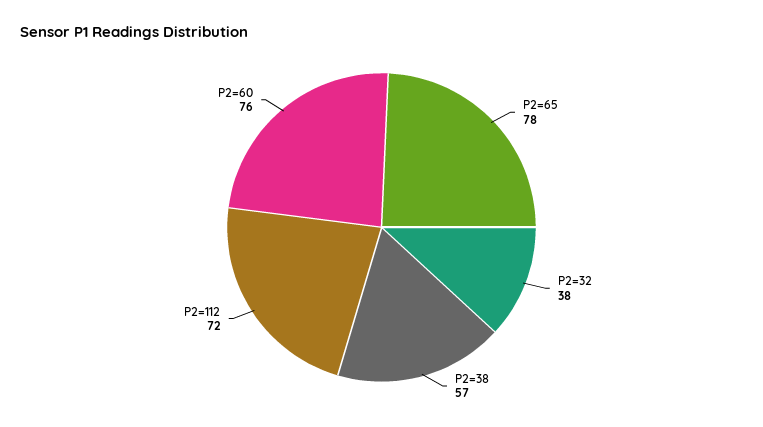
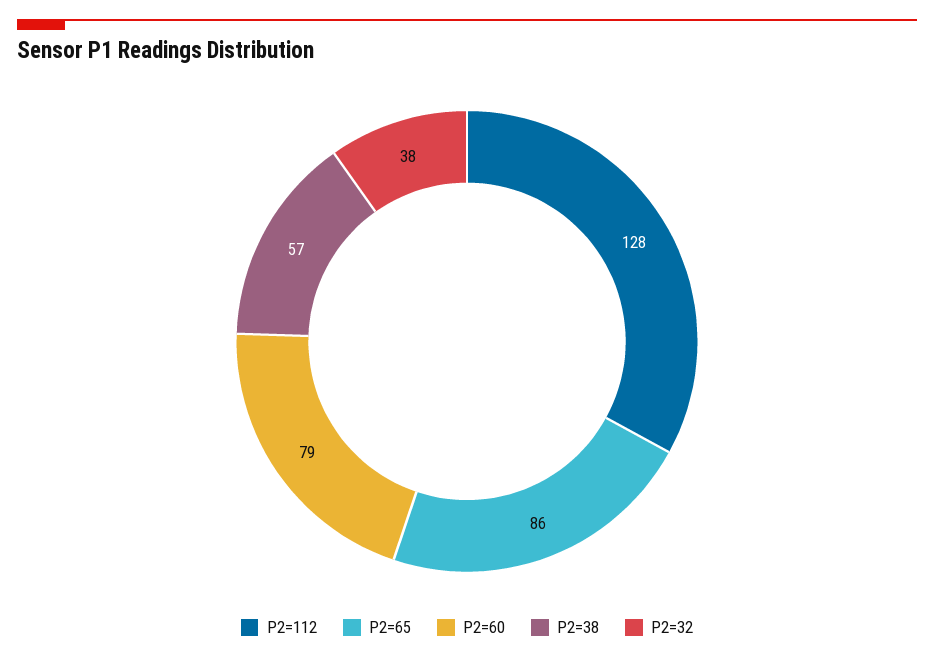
P2=65: 78 -> 86
P2=112: 72 -> 128
P2=60: 76 -> 79

